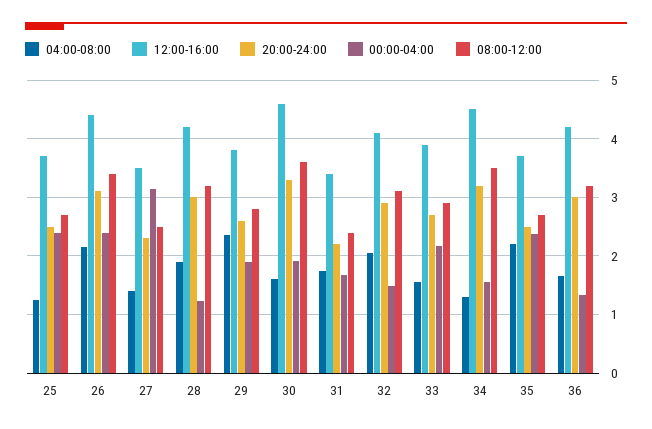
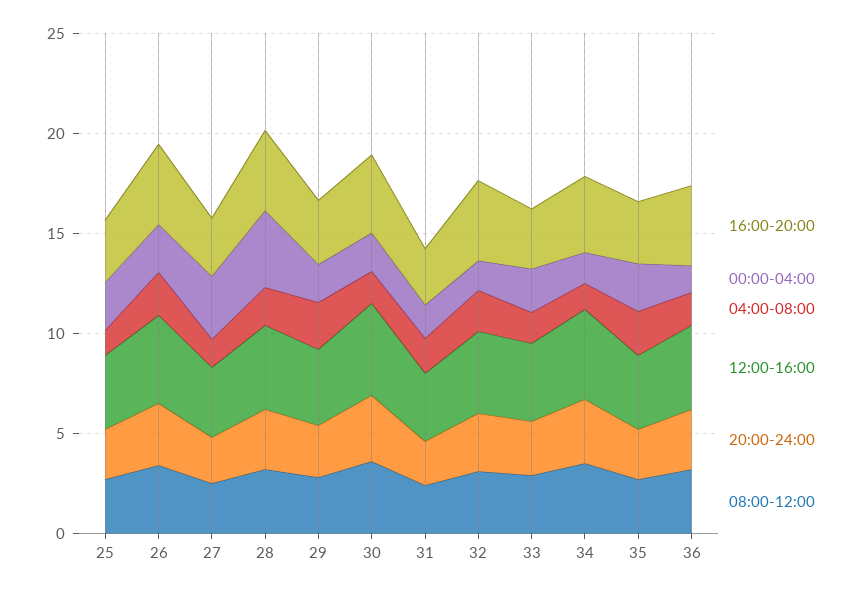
00:00-04:00, 28: 1.2 -> 4
16:00-20:00, 25: none -> 3
16:00-20:00, 26: none -> 4
16:00-20:00, 27: none -> 3
16:00-20:00, 28: none -> 4
16:00-20:00, 29: none -> 3
16:00-20:00, 30: none -> 4
16:00-20:00, 31: none -> 3
16:00-20:00, 32: none -> 4
16:00-20:00, 33: none -> 3
16:00-20:00, 34: none -> 4
16:00-20:00, 35: none -> 3
16:00-20:00, 36: none -> 4

